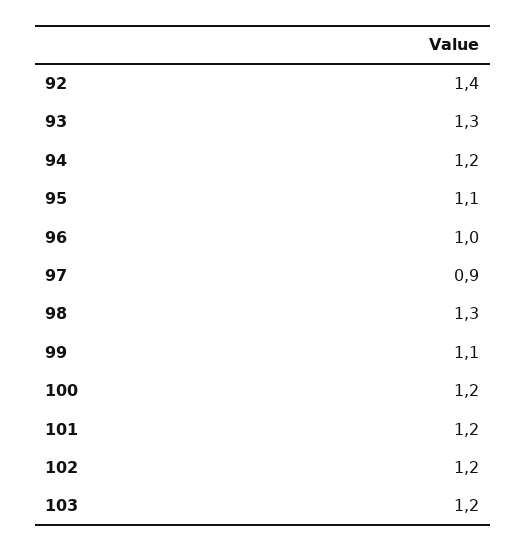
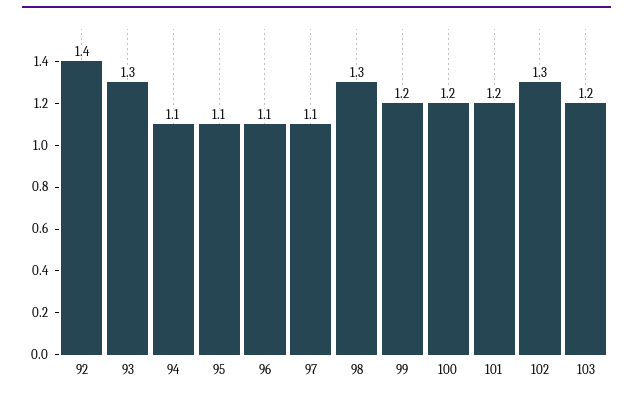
94: 1.2 -> 1.1
96: 1 -> 1.1
97: 0.9 -> 1.1
99: 1.1 -> 1.2
102: 1.2 -> 1.3

